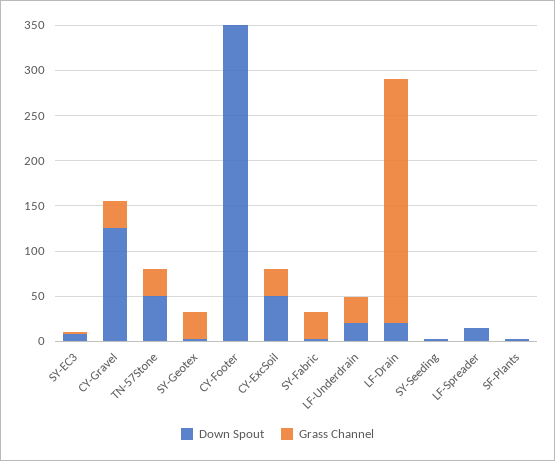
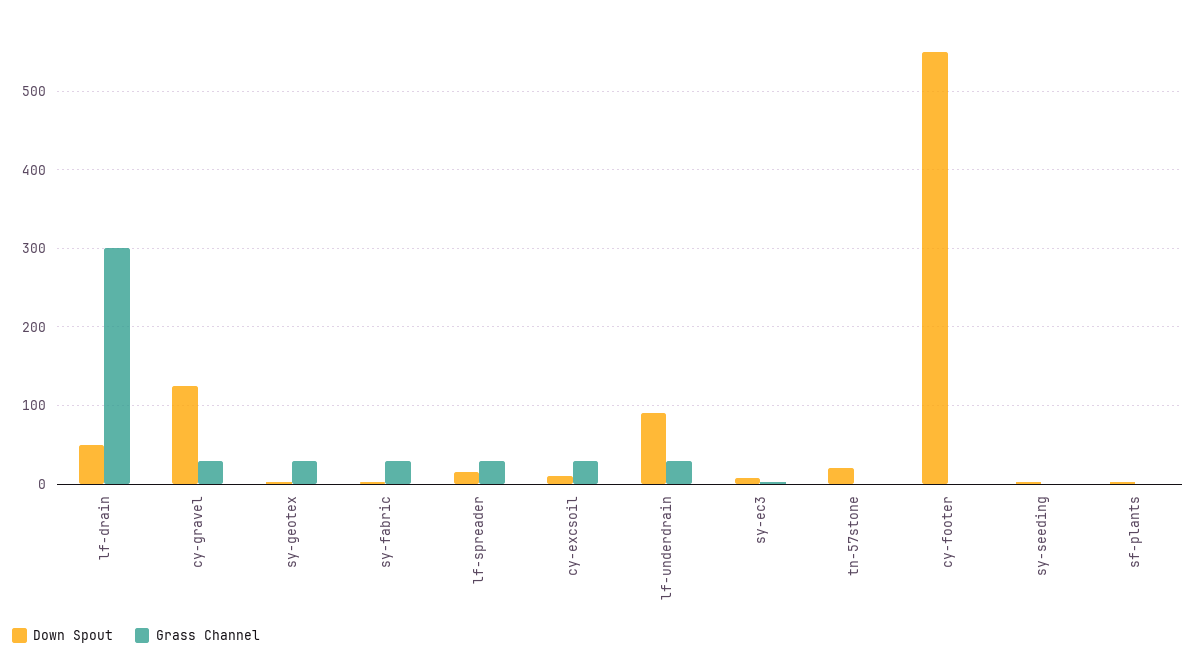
Down Spout, TN-57Stone: 50 -> 20
Grass Channel, TN-57Stone: 30 -> 0
Down Spout, CY-Footer: 350 -> 550
Down Spout, CY-ExcSoil: 50 -> 10
Down Spout, LF-Underdrain: 20 -> 90
Down Spout, LF-Drain: 20 -> 50
Grass Channel, LF-Drain: 270 -> 300
Grass Channel, LF-Spreader: 0 -> 30

